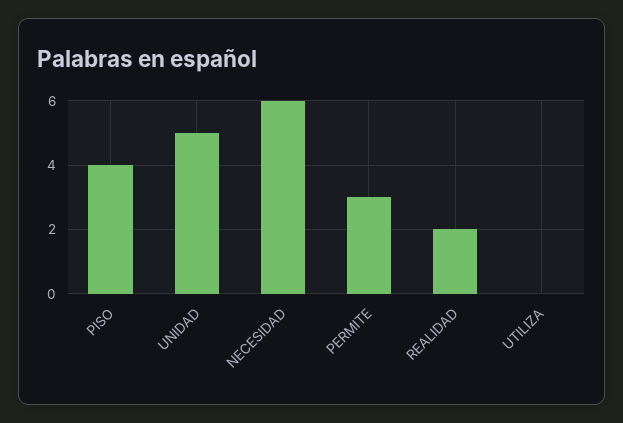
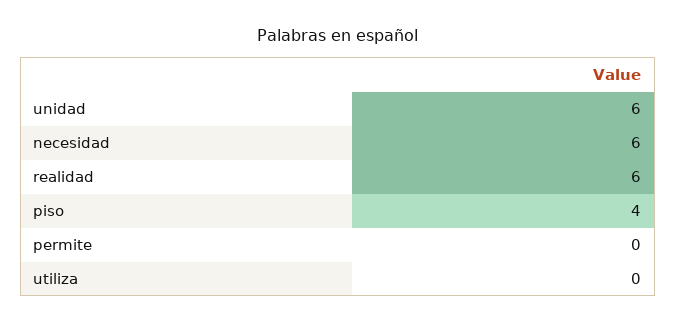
UNIDAD: 5 -> 6
PERMITE: 3 -> 0
REALIDAD: 2 -> 6

